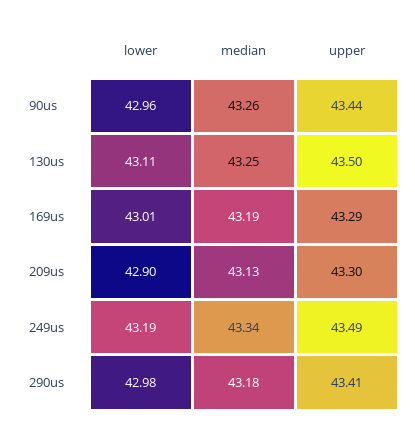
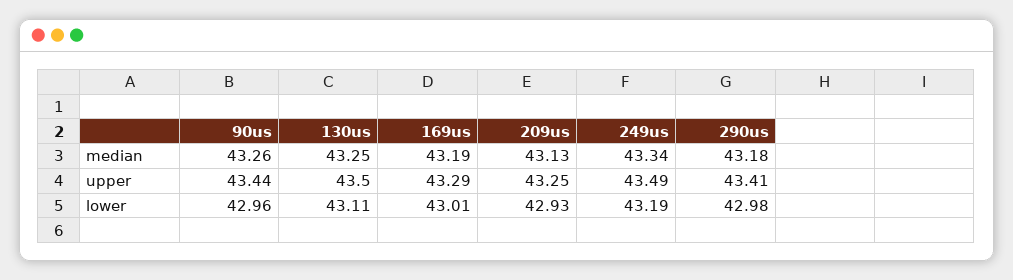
lower, 209us: 42.9 -> 42.93
upper, 209us: 43.3 -> 43.25

